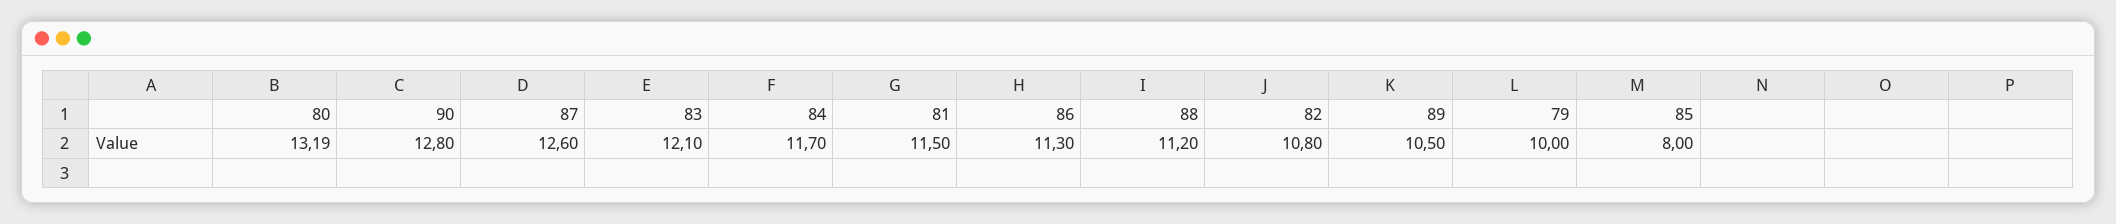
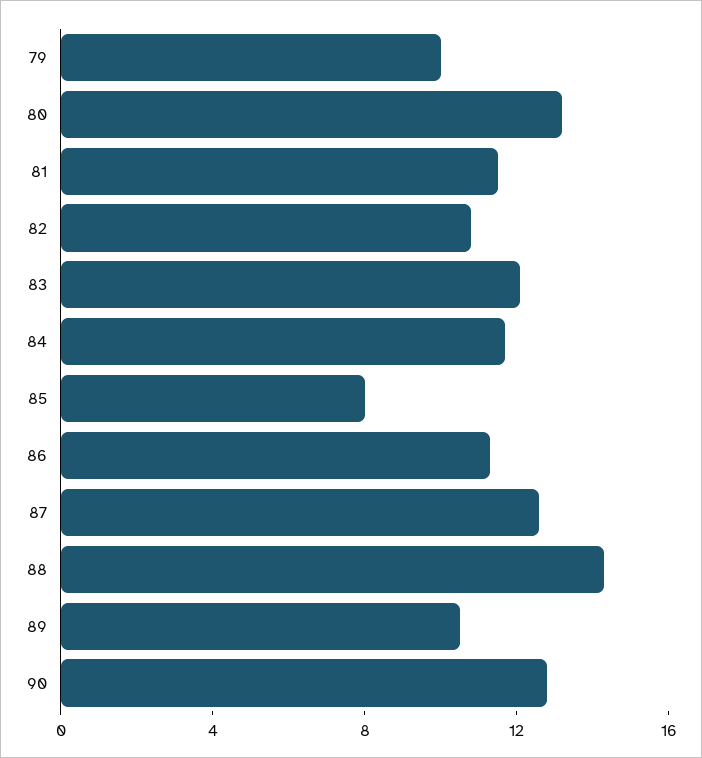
88: 11.2 -> 14

